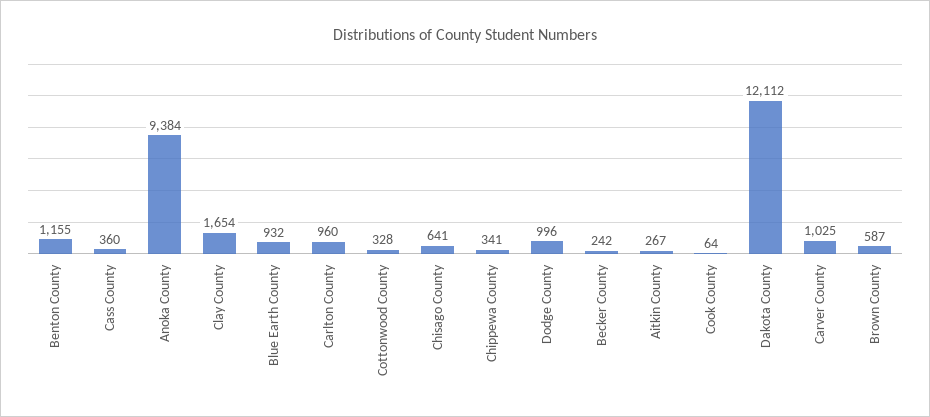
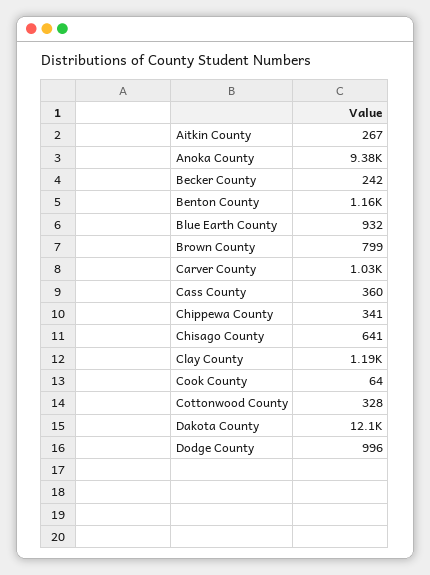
Clay County: 1654 -> 1190
Carlton County: 960 -> none
Brown County: 587 -> 799

